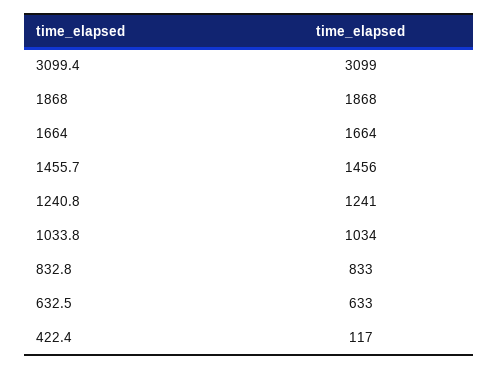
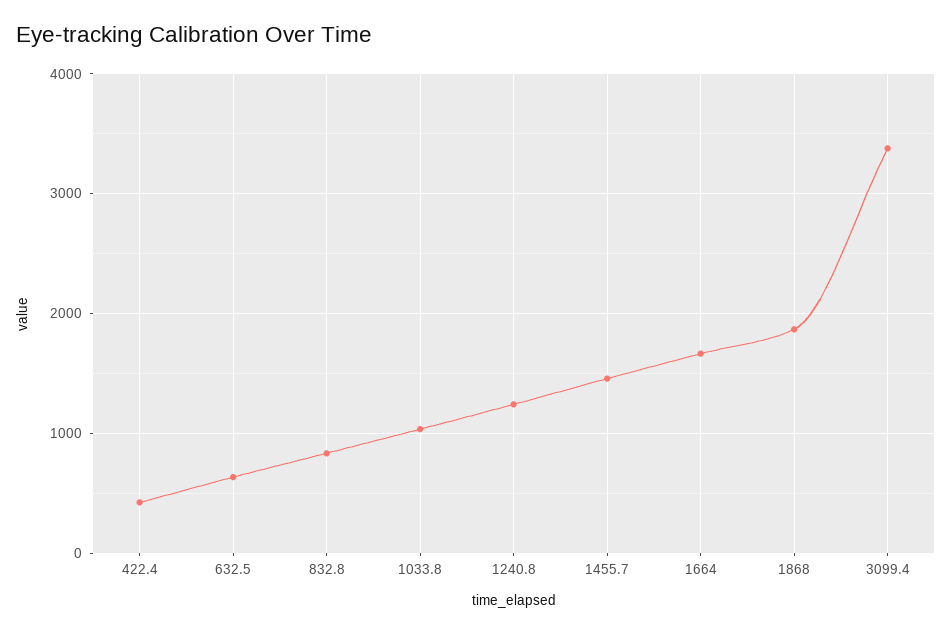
3099.4: 3099 -> 3400
422.4: 117 -> 400

